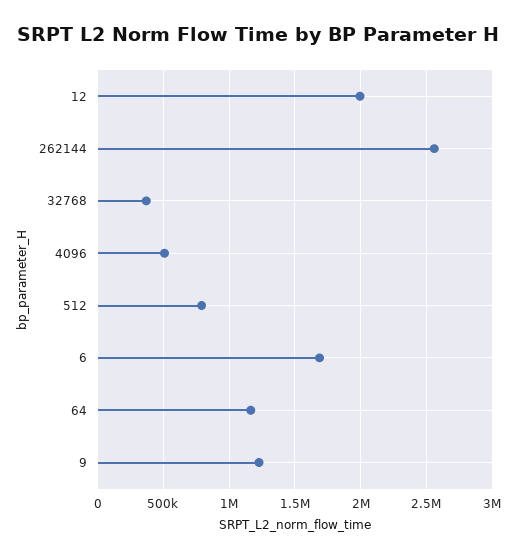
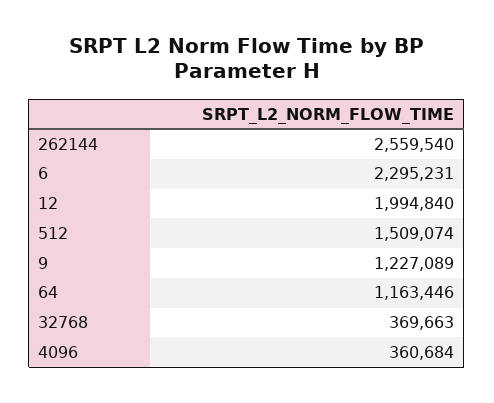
4096: 500000 -> 360684
512: 800000 -> 1509074
6: 1700000 -> 2295231

